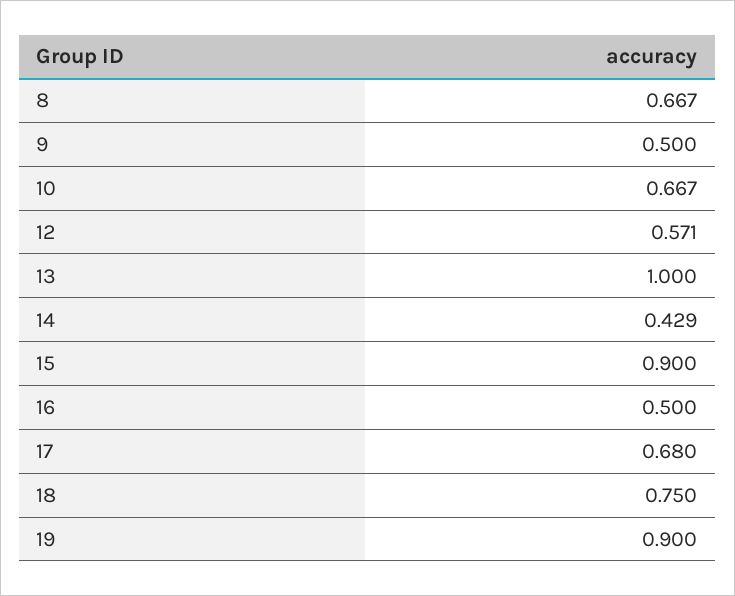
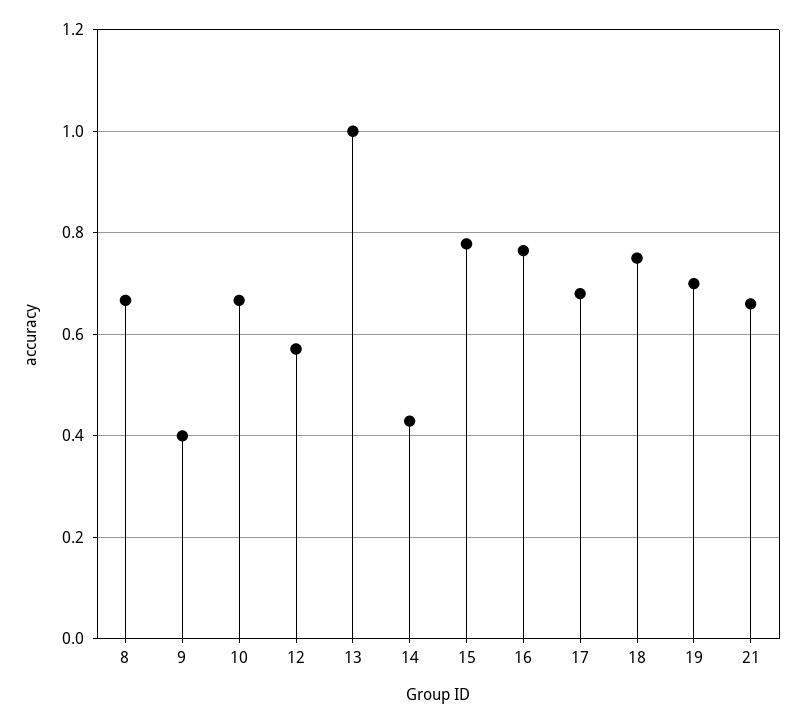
9: 0.5 -> 0.4
15: 0.9 -> 0.78
16: 0.5 -> 0.76
19: 0.9 -> 0.7
21: none -> 0.66

